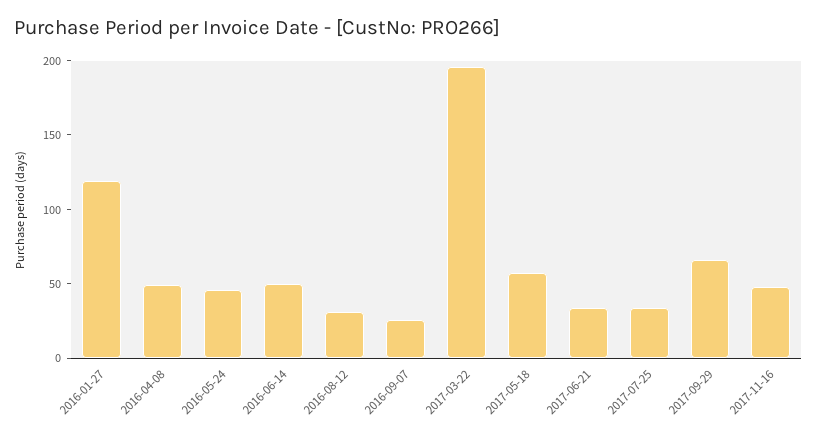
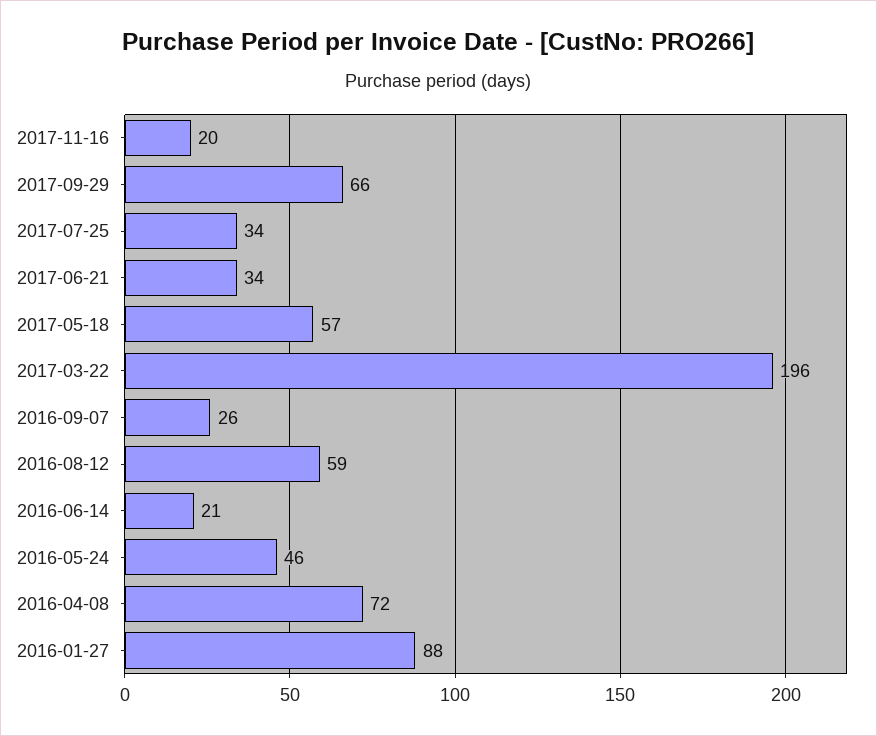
2016-01-27: 120 -> 88
2016-04-08: 50 -> 72
2016-06-14: 50 -> 21
2016-08-12: 30 -> 59
2017-11-16: 50 -> 20

